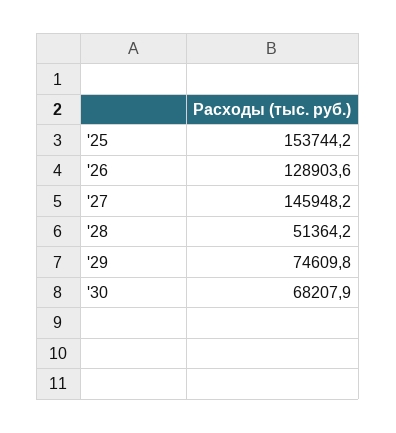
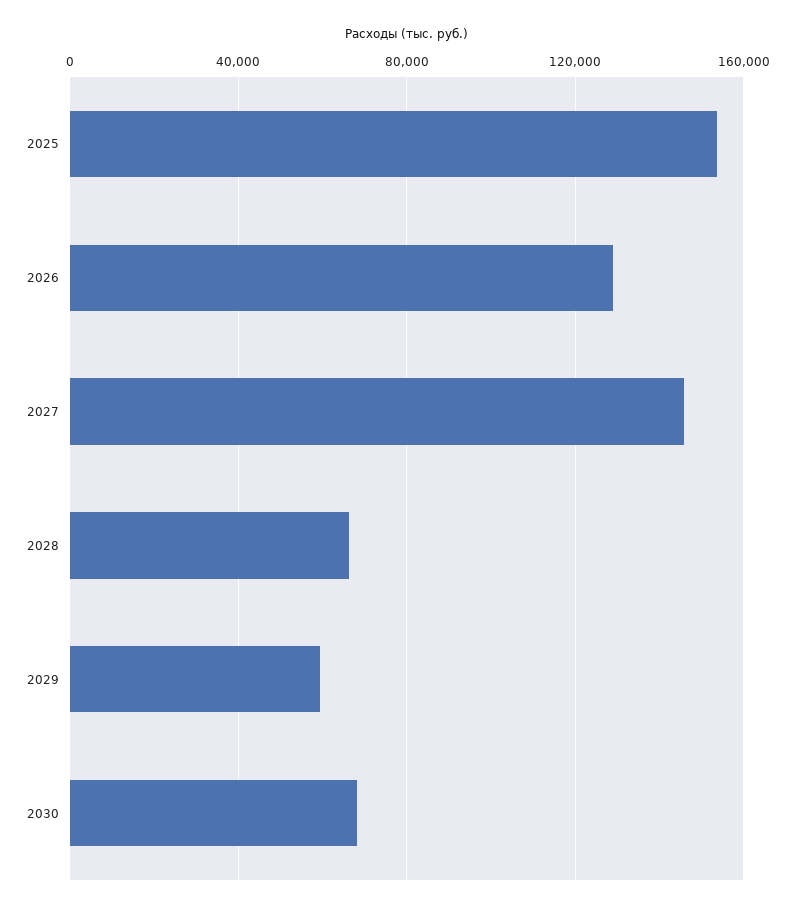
'28: 51364.2 -> 65000
'29: 74609.8 -> 60000

